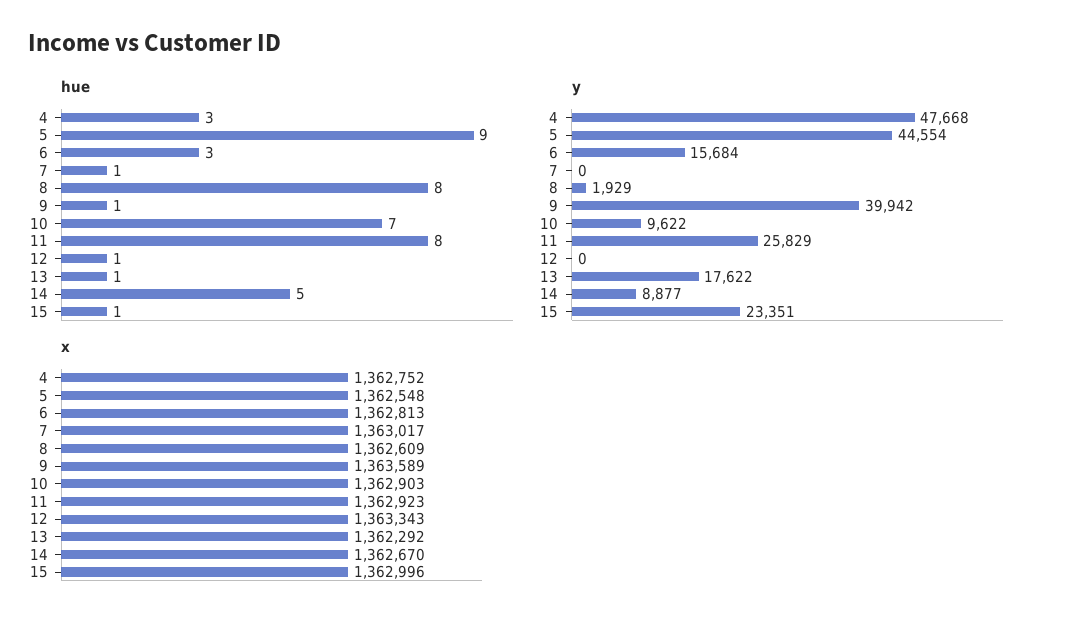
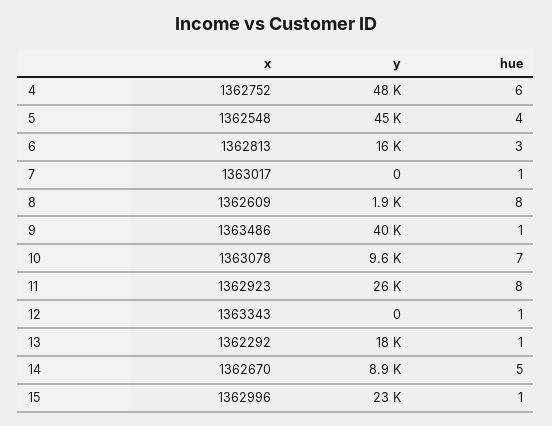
hue, 4: 3 -> 6
hue, 5: 9 -> 4
x, 9: 1363589 -> 1363486
x, 10: 1362903 -> 1363078

